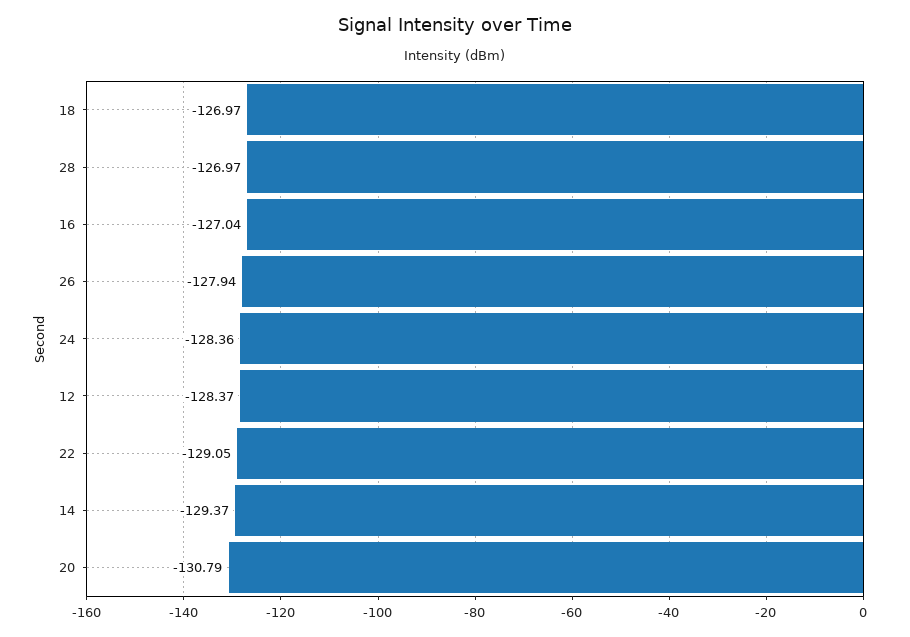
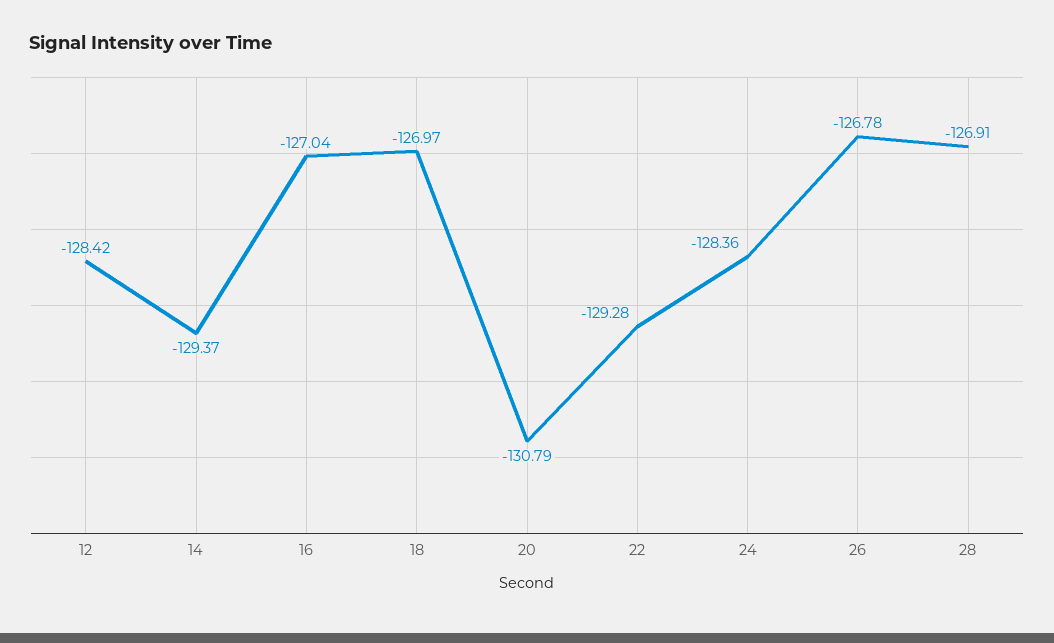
28: -126.97 -> -126.91
26: -127.94 -> -126.78
12: -128.37 -> -128.42
22: -129.05 -> -129.28

